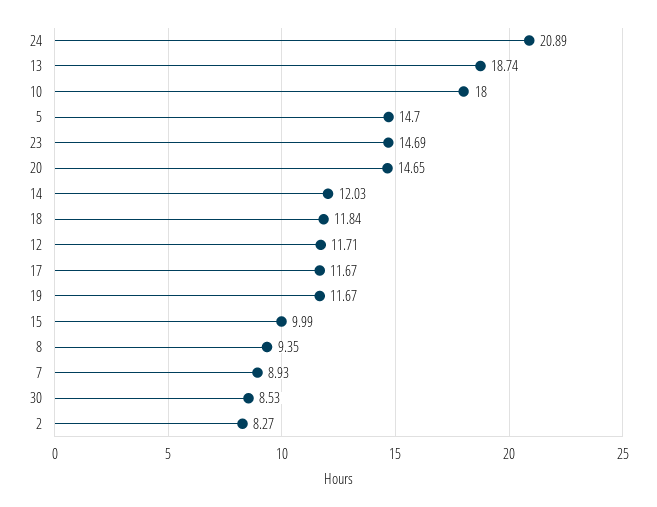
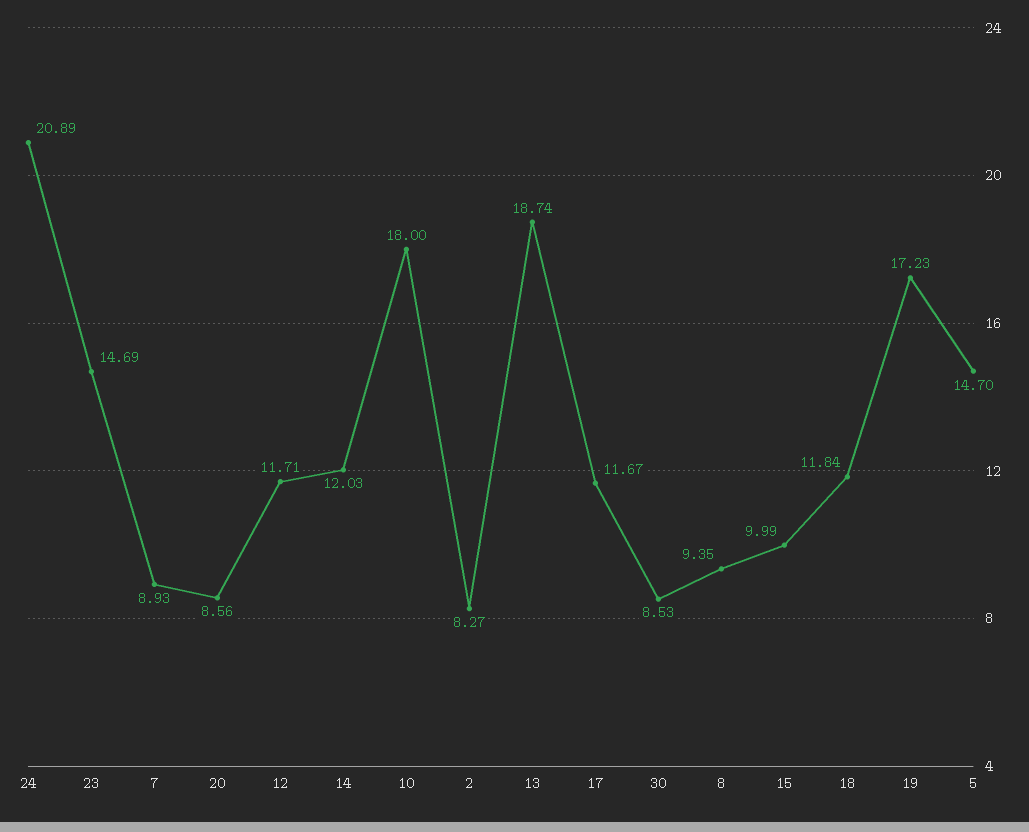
20: 14.65 -> 8.56
19: 11.67 -> 17.23

